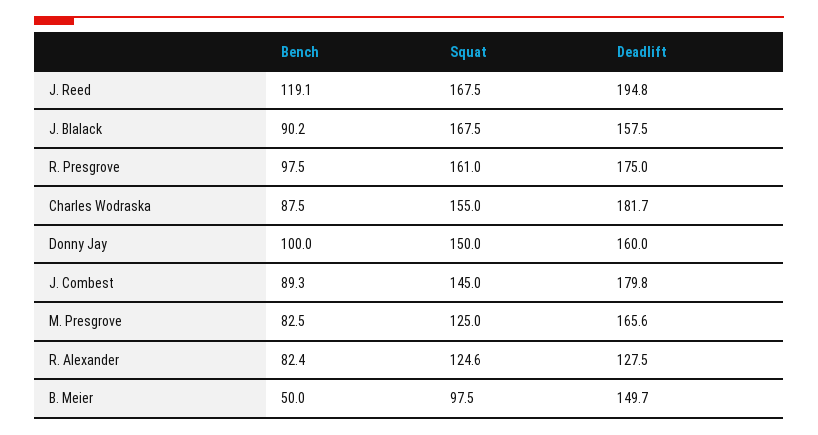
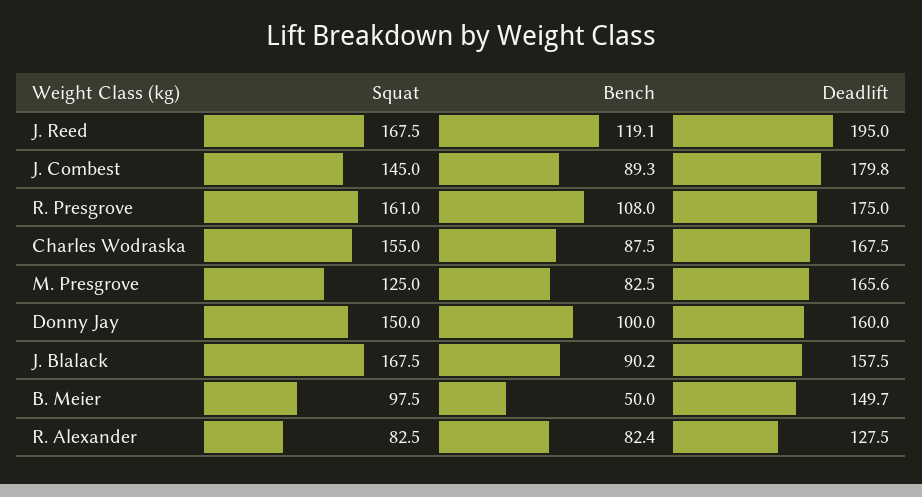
Deadlift, J. Reed: 194.8 -> 195
Bench, R. Presgrove: 97.5 -> 108
Deadlift, Charles Wodraska: 181.7 -> 167.5
Squat, R. Alexander: 124.6 -> 82.5

